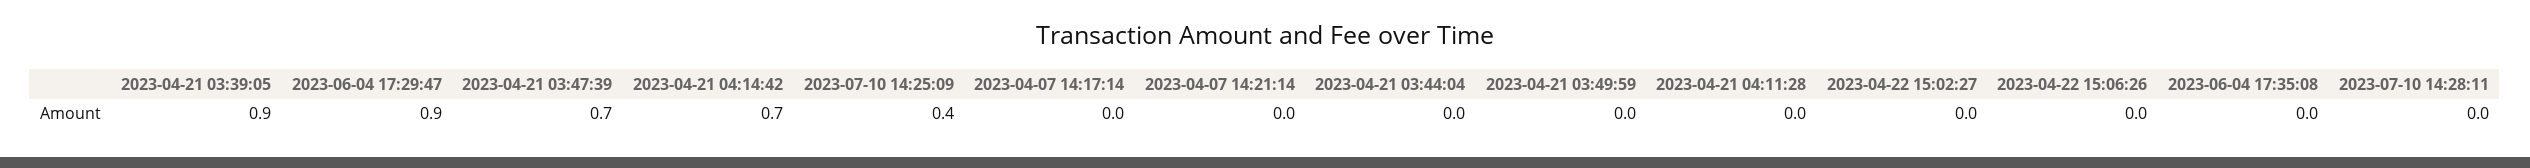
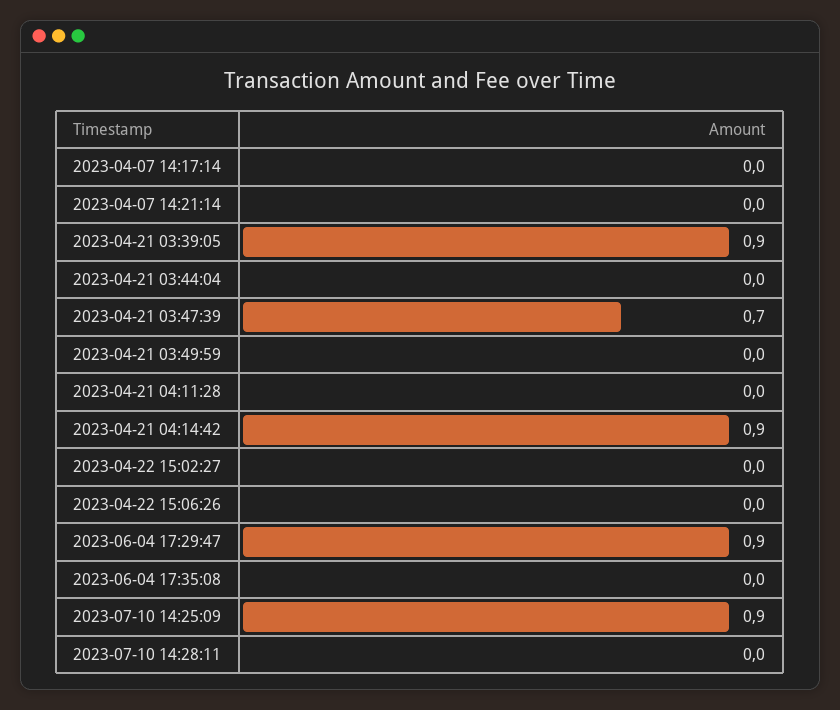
2023-04-21 04:14:42: 0.7 -> 0.9
2023-07-10 14:25:09: 0.4 -> 0.9

